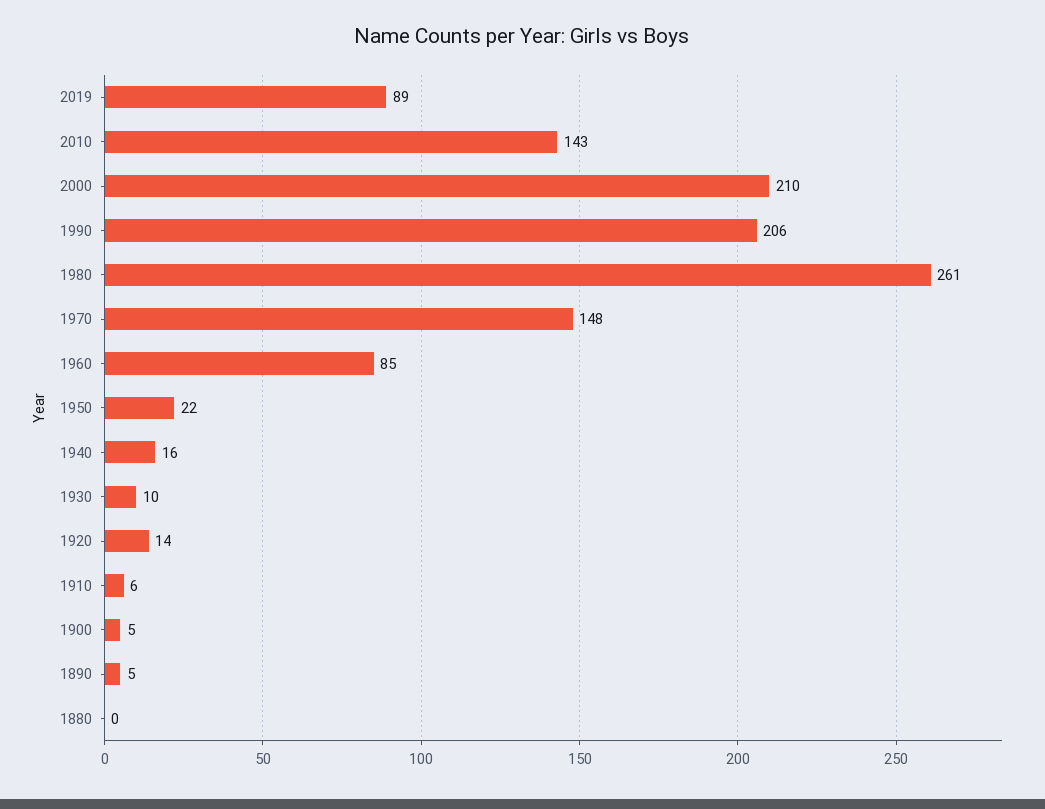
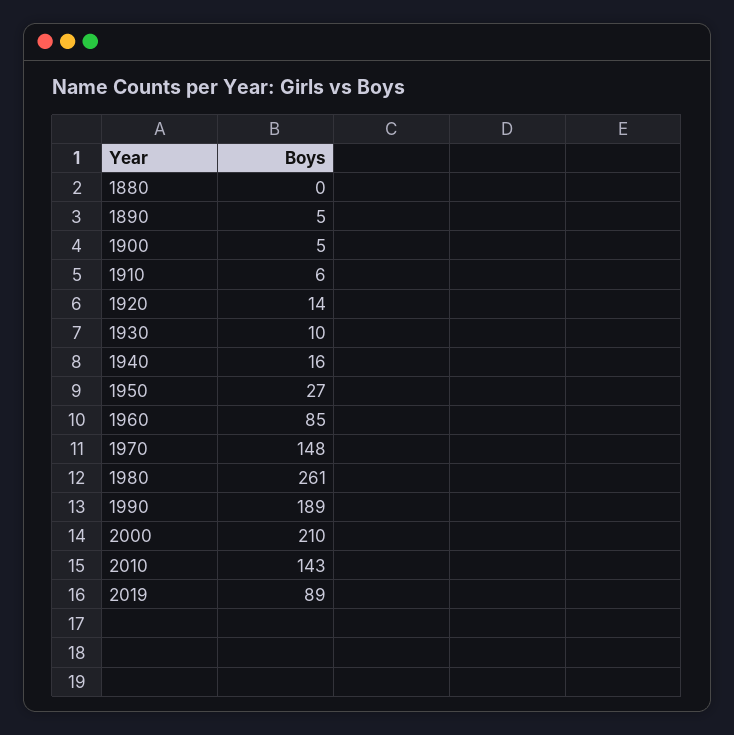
1990: 206 -> 189
1950: 22 -> 27

